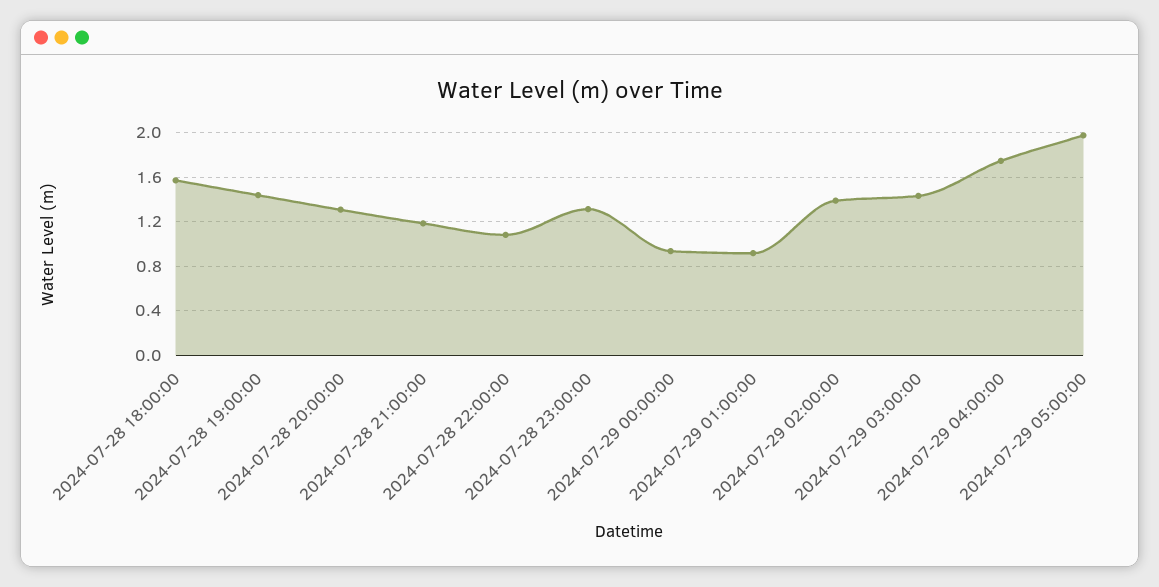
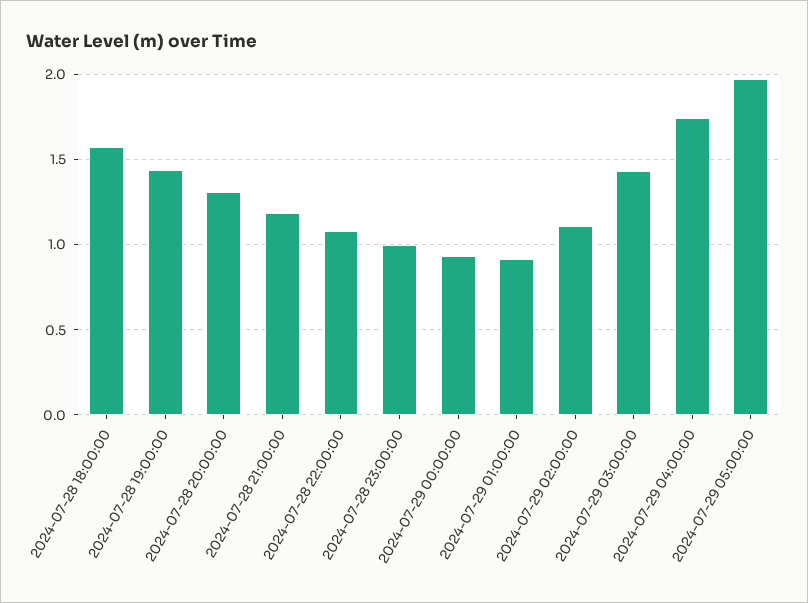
2024-07-28 23:00:00: 1.3 -> 1
2024-07-29 02:00:00: 1.4 -> 1.1

